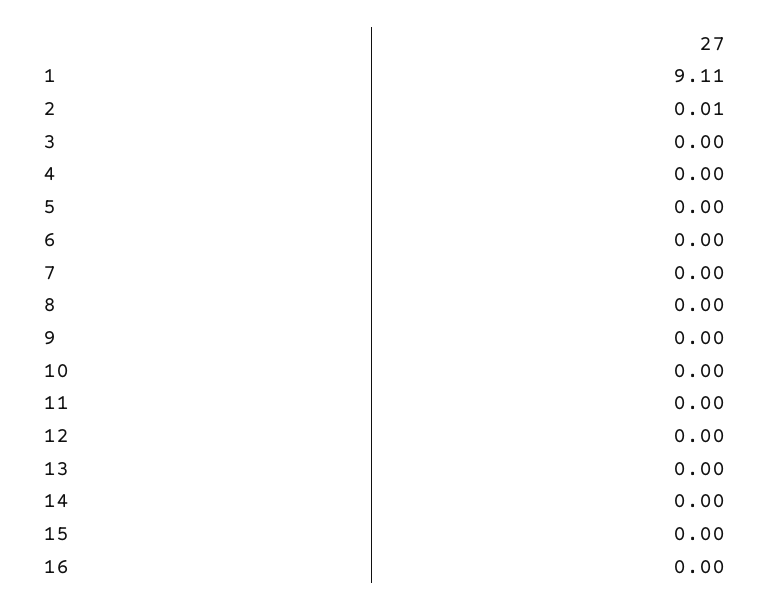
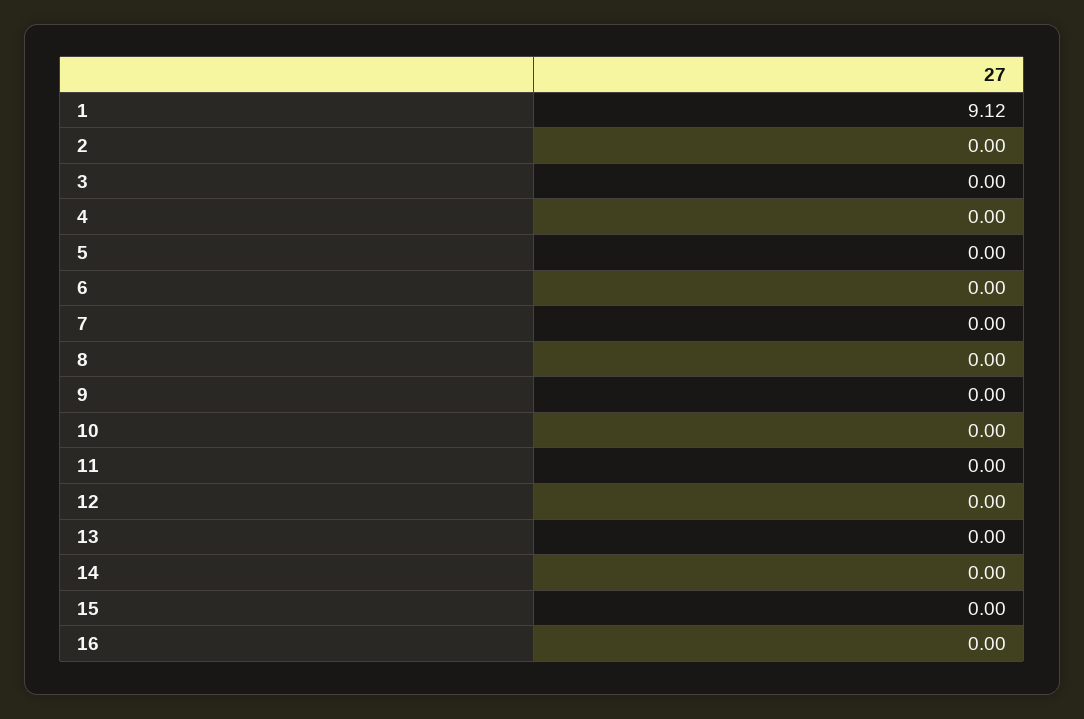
1: 9.11 -> 9.12
2: 0.01 -> 0

